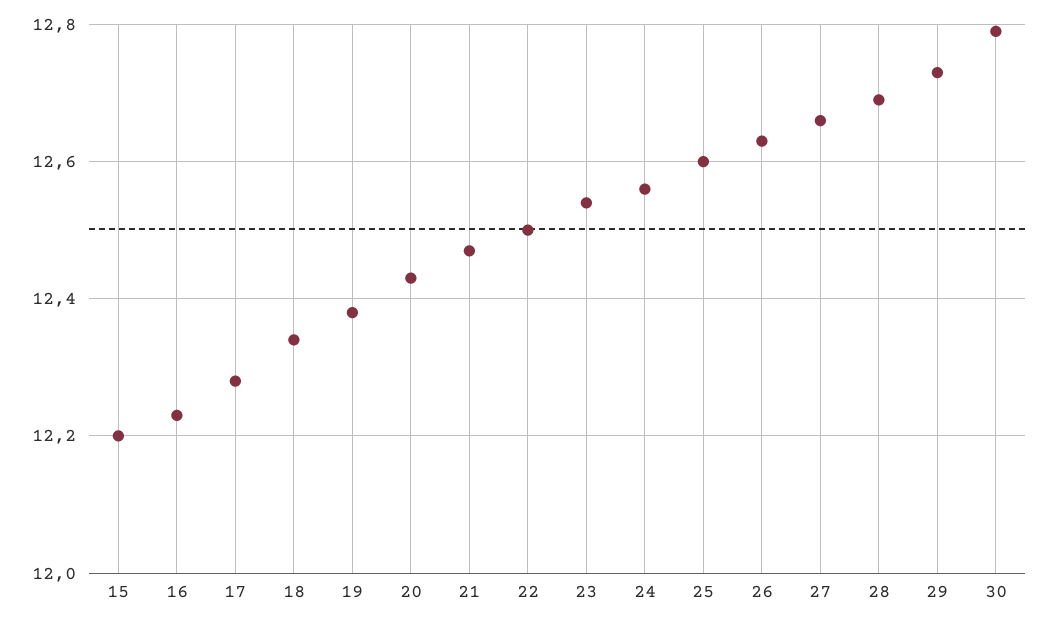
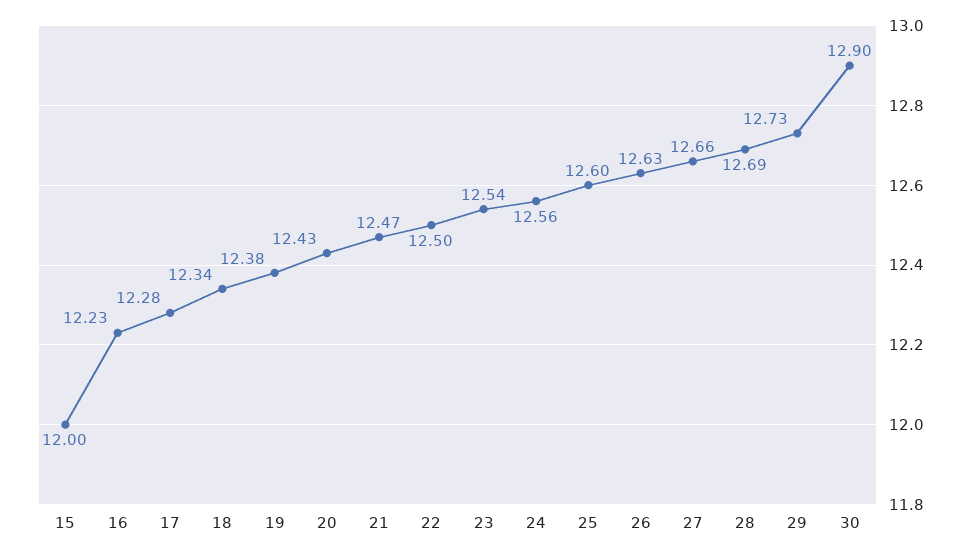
15: 12.2 -> 12
30: 12.8 -> 12.9

